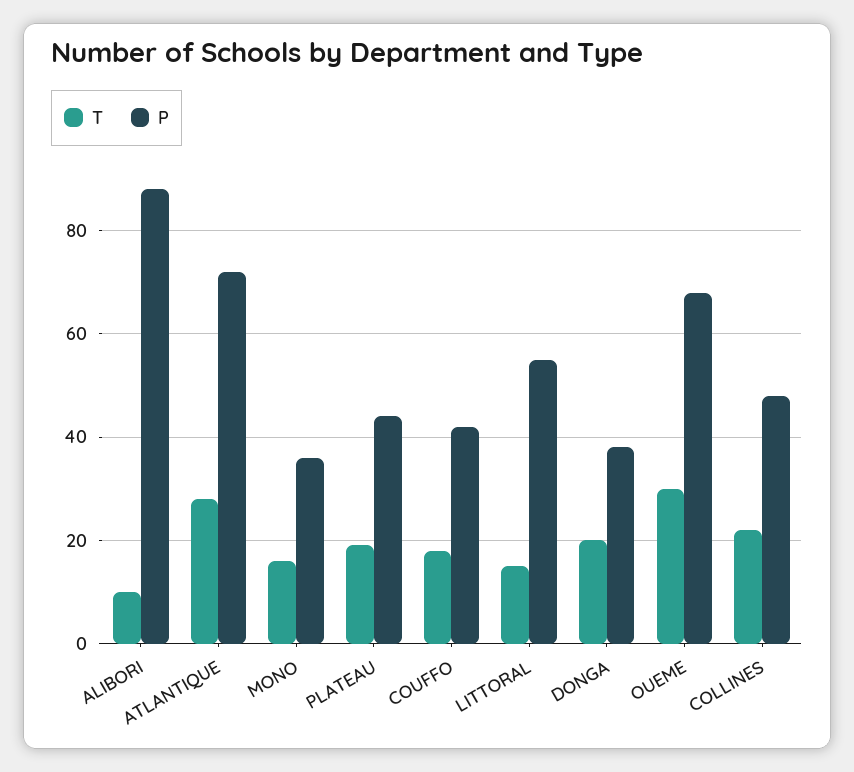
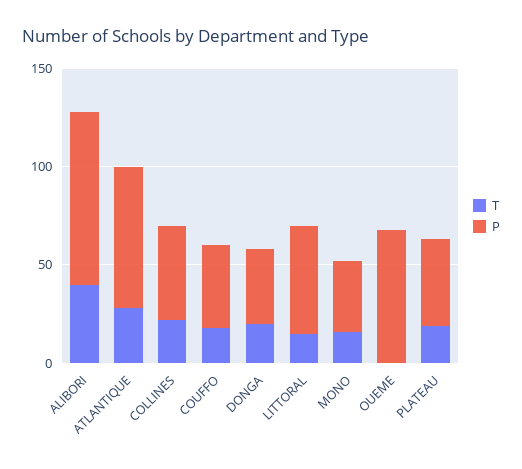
T, ALIBORI: 10 -> 40
T, OUEME: 30 -> 0

